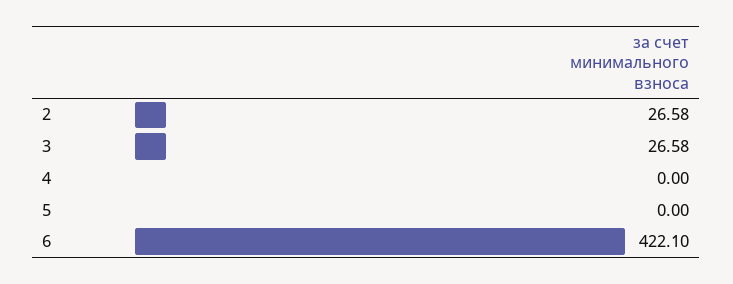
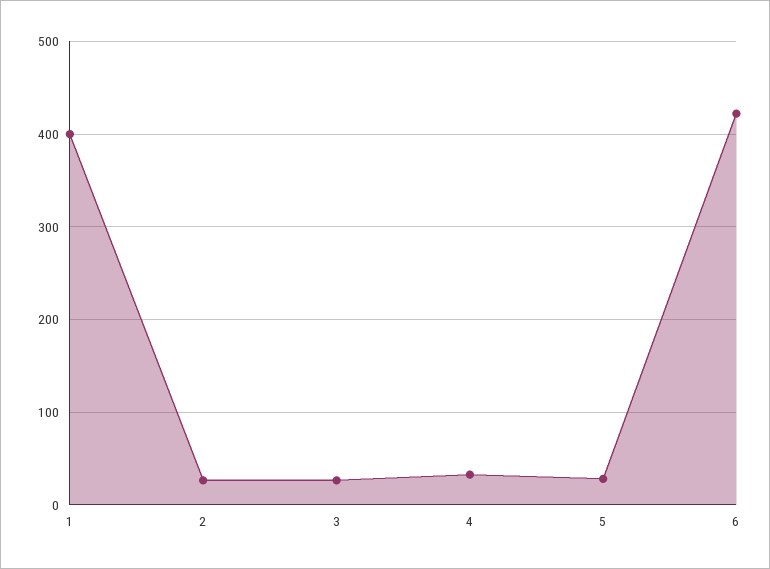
4: 0 -> 30
5: 0 -> 30
1: none -> 400

